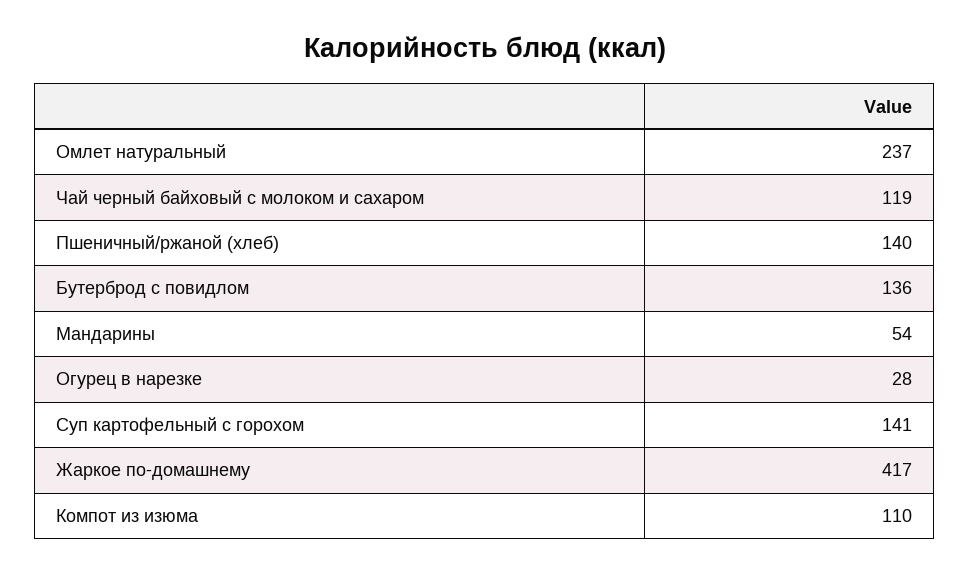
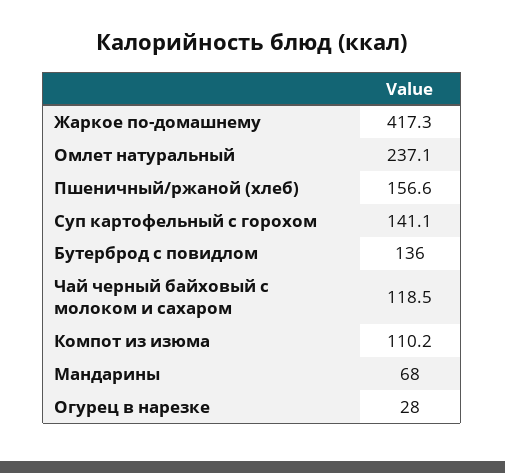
Пшеничный/ржаной (хлеб): 140 -> 156.6
Мандарины: 54 -> 68

